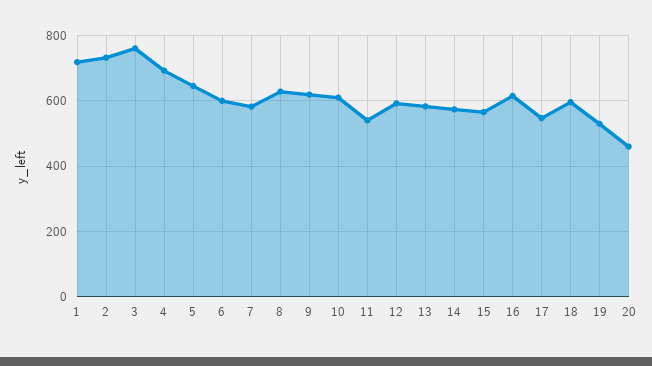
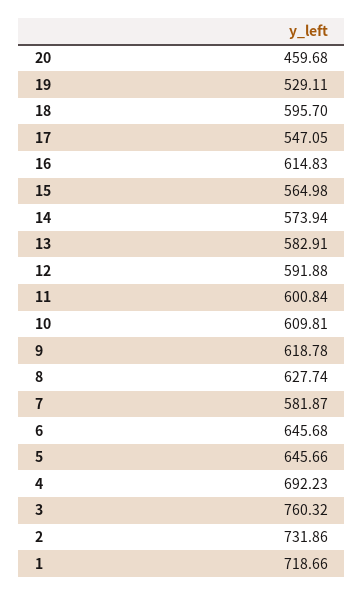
6: 600 -> 645.68
11: 540 -> 600.84

